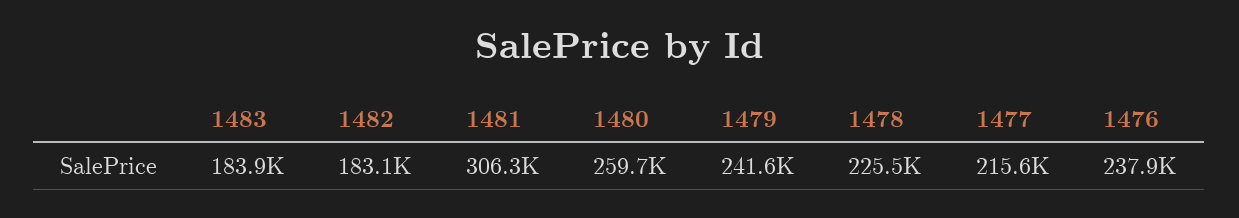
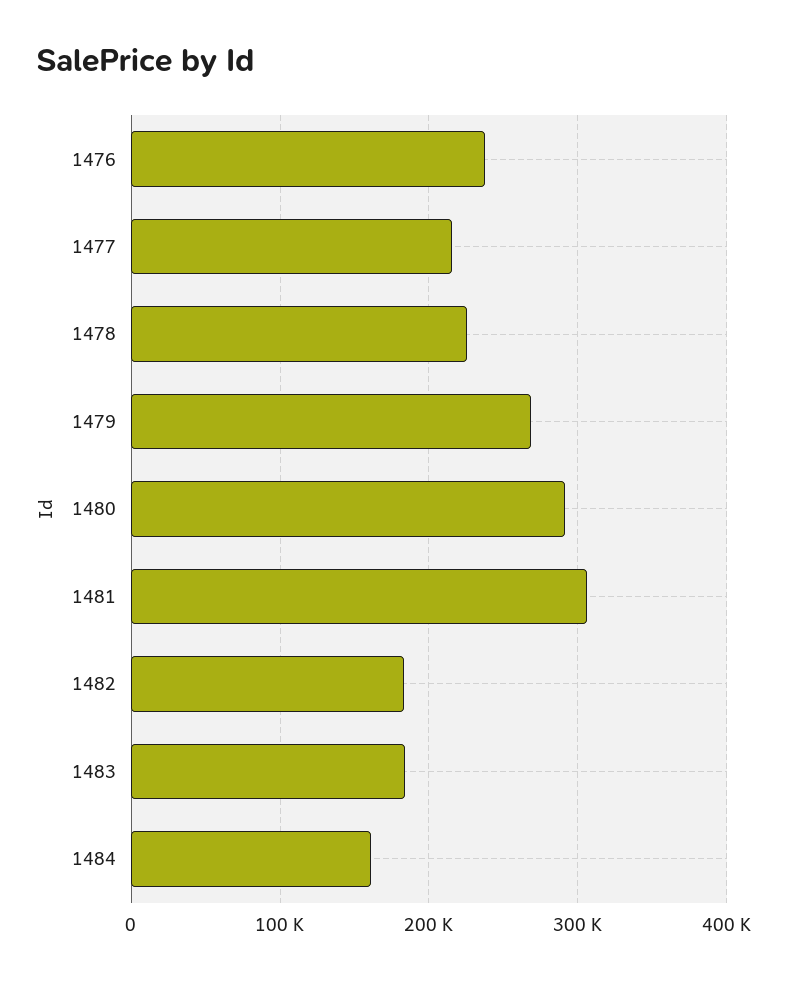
1480: 259700 -> 290000
1479: 241600 -> 270000
1484: none -> 160000

